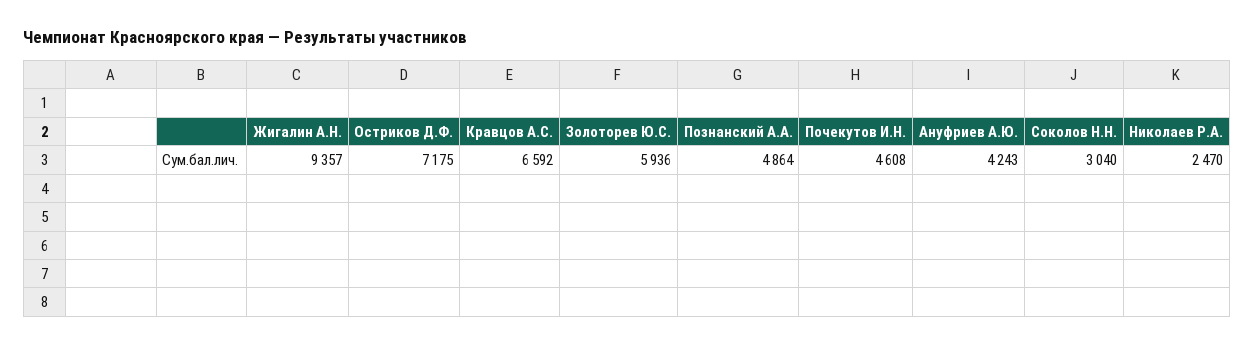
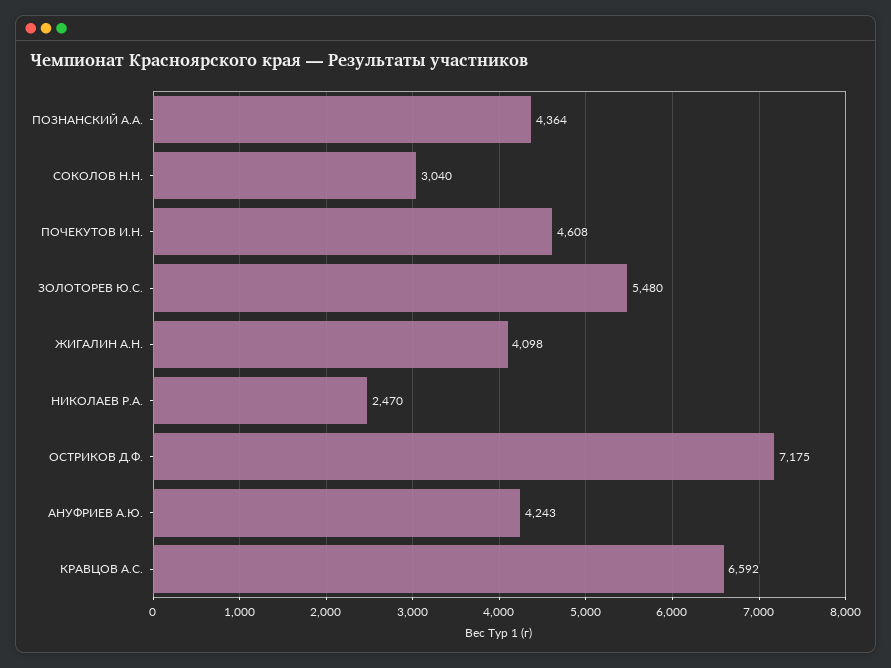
Жигалин А.Н.: 9357 -> 4098
Золоторев Ю.С.: 5936 -> 5480
Познанский А.А.: 4864 -> 4364

